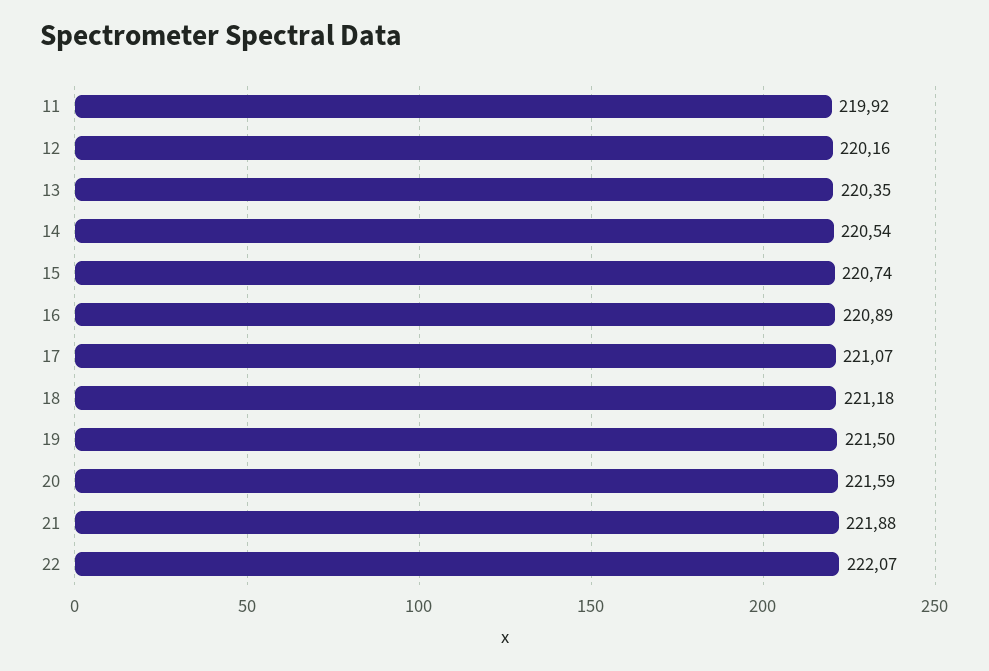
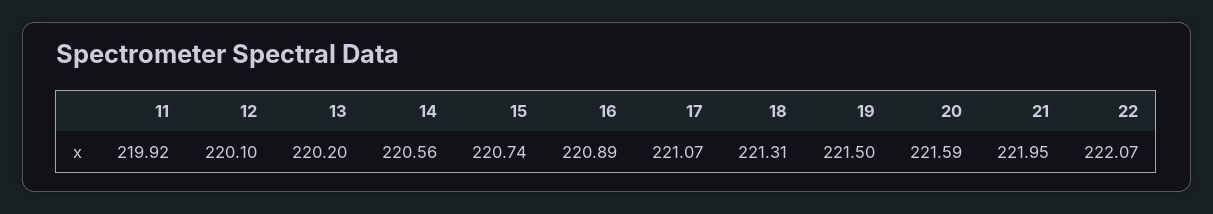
12: 220.16 -> 220.1
13: 220.35 -> 220.2
14: 220.54 -> 220.56
18: 221.18 -> 221.31
21: 221.88 -> 221.95

